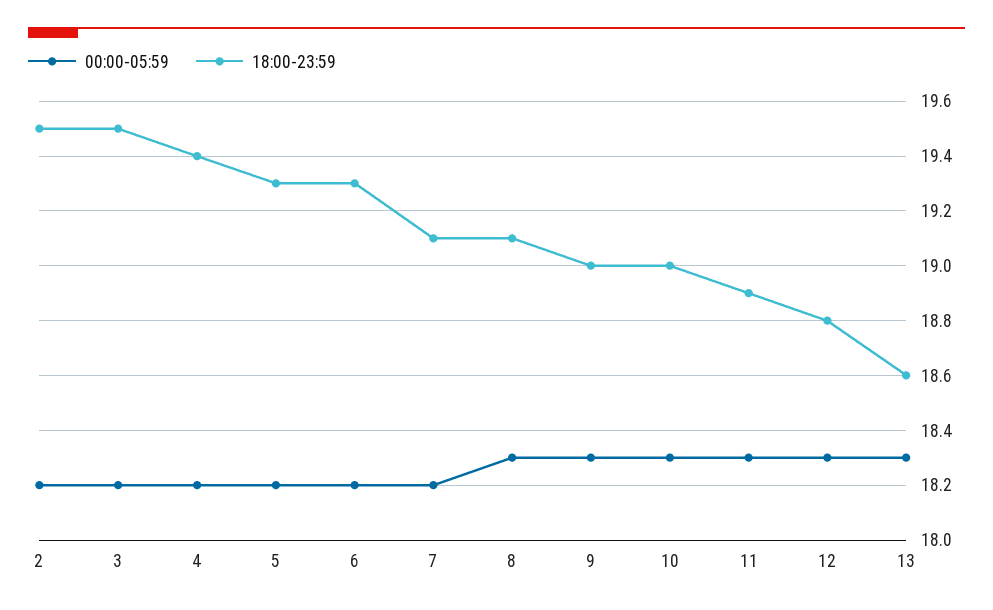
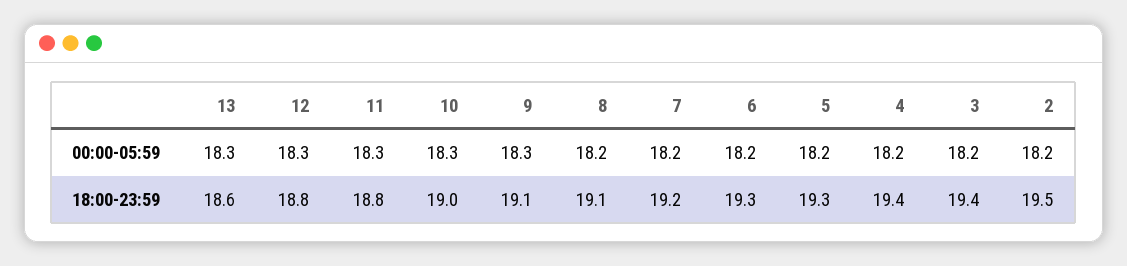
18:00-23:59, 3: 19.5 -> 19.4
18:00-23:59, 7: 19.1 -> 19.2
00:00-05:59, 8: 18.3 -> 18.2
18:00-23:59, 9: 19 -> 19.1
18:00-23:59, 11: 18.9 -> 18.8

